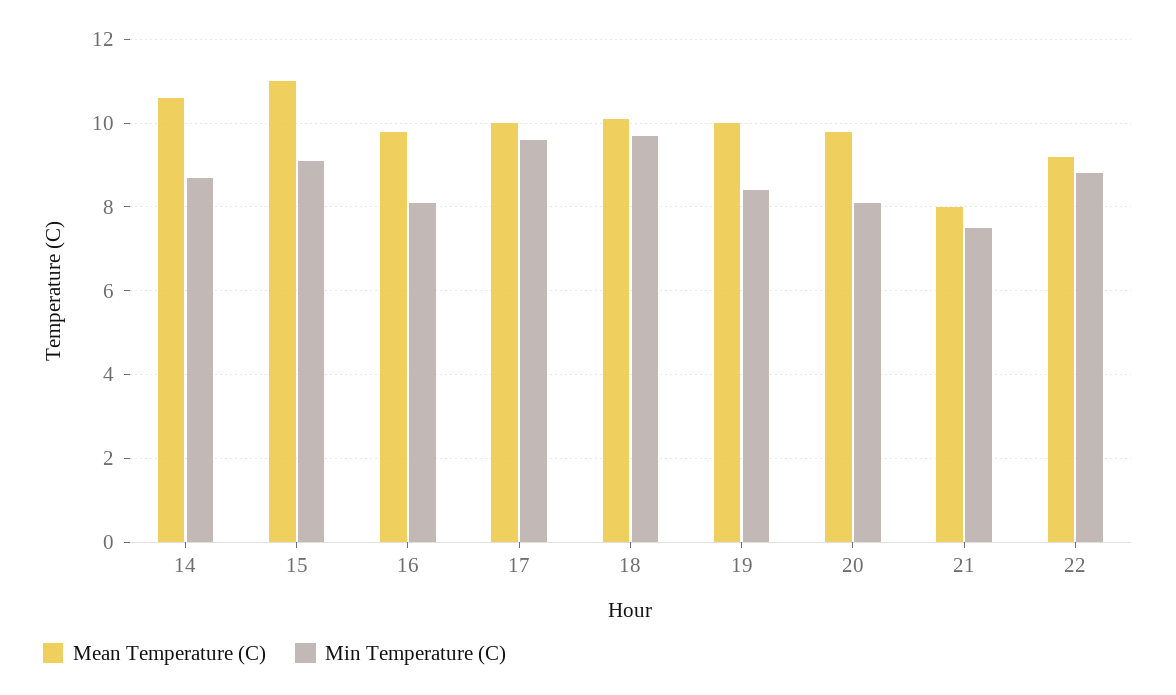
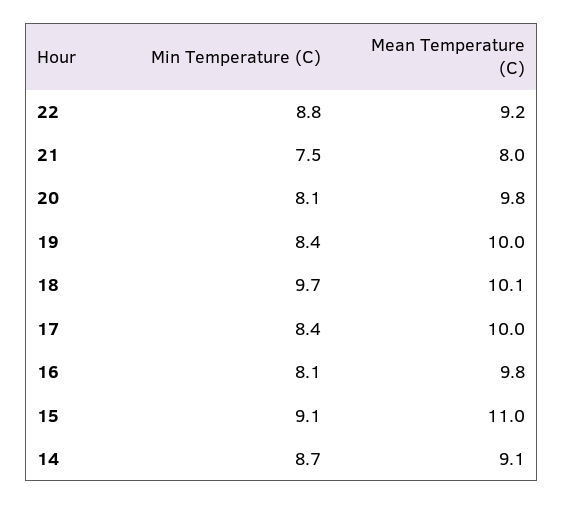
Mean Temperature (C), 14: 10.5 -> 9.1
Min Temperature (C), 17: 9.5 -> 8.4

